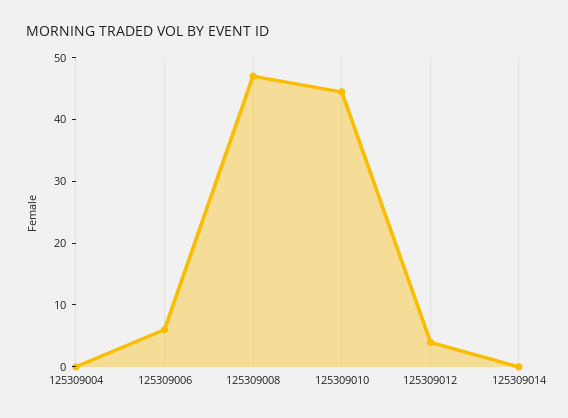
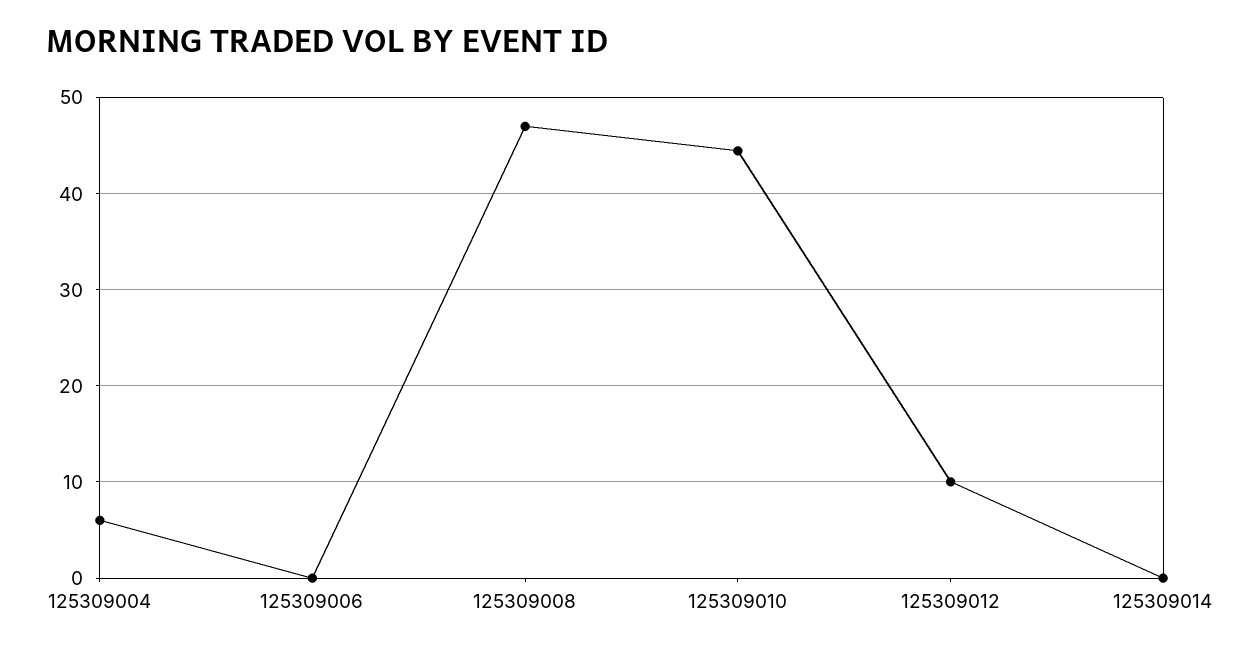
125309004: 0 -> 6
125309006: 6 -> 0
125309012: 4 -> 10

